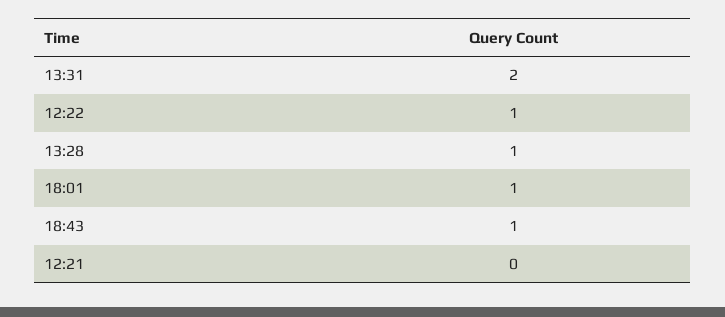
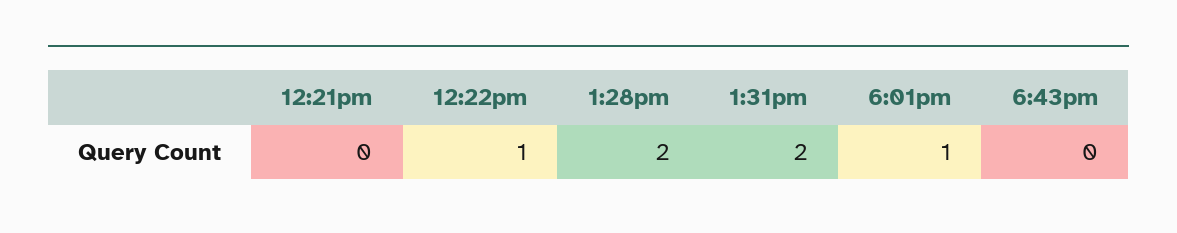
13:28: 1 -> 2
18:43: 1 -> 0

